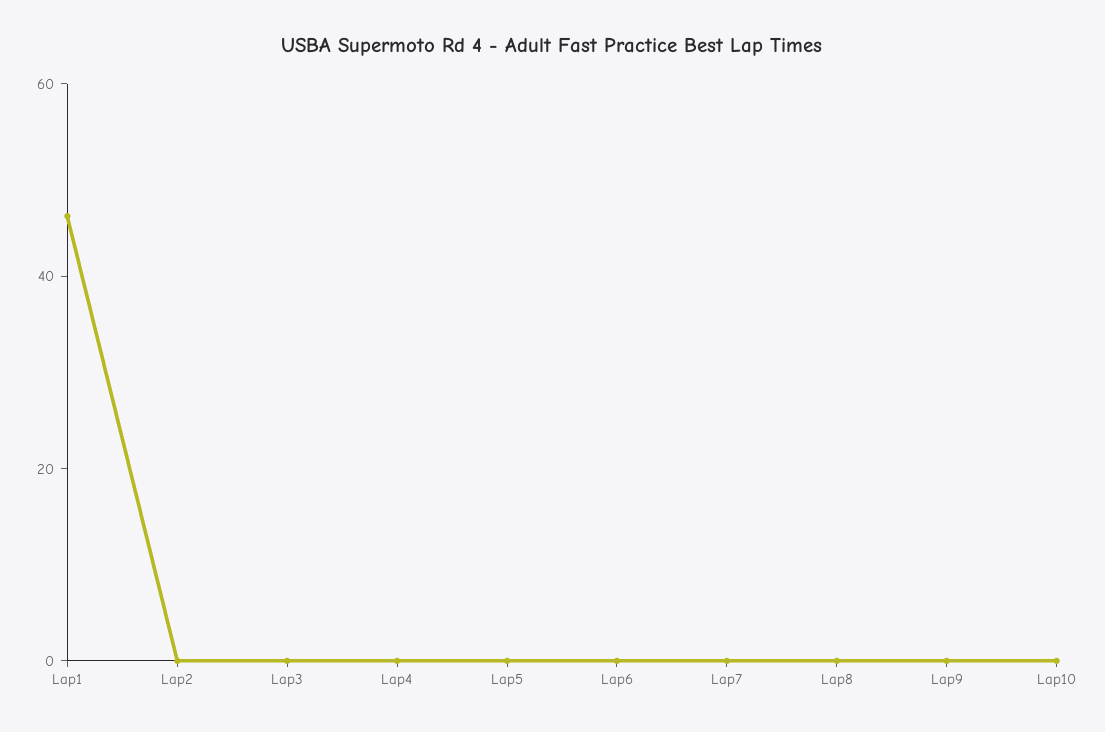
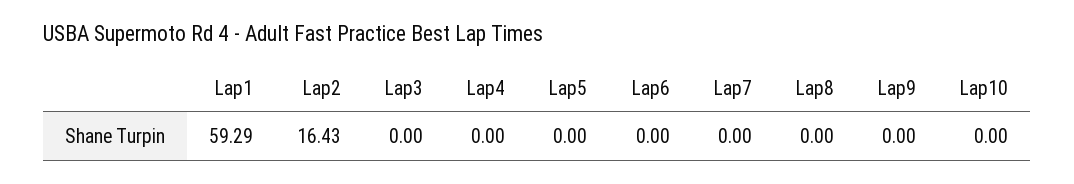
Lap1: 45 -> 59.29
Lap2: 0 -> 16.43

